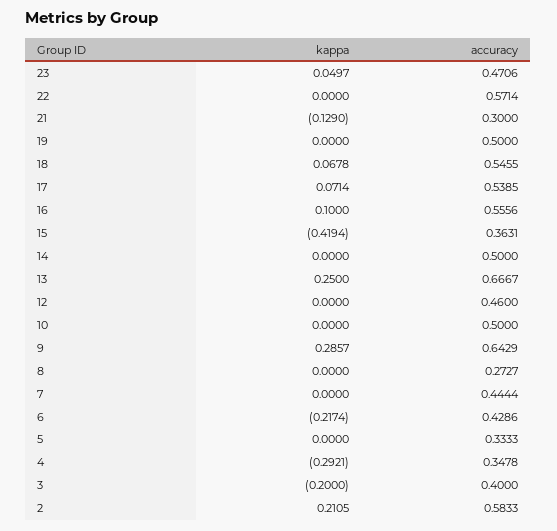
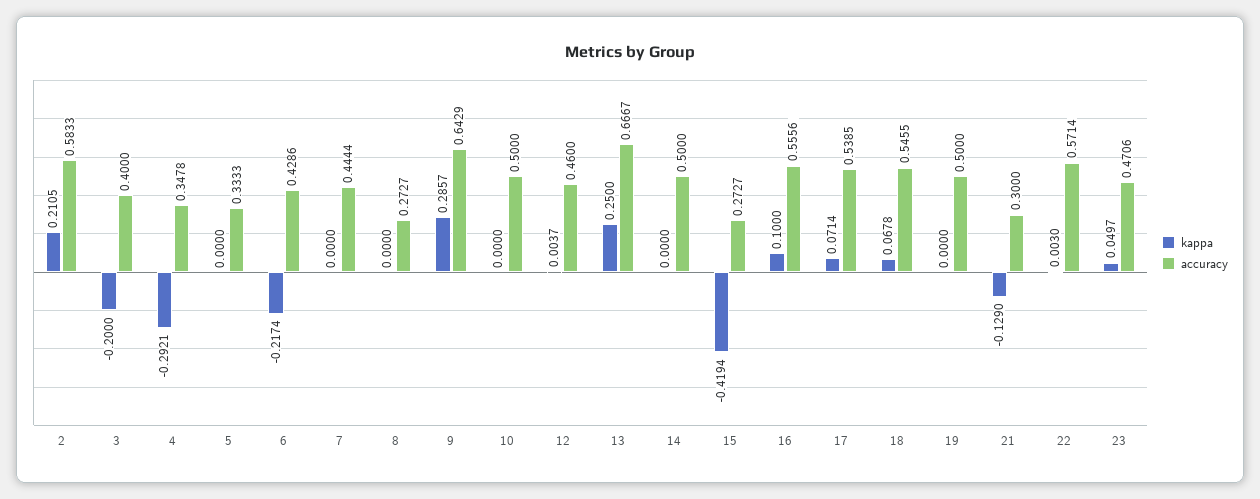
kappa, 22: 0 -> 0.003
accuracy, 15: 0.3631 -> 0.2727
kappa, 12: 0 -> 0.0037

